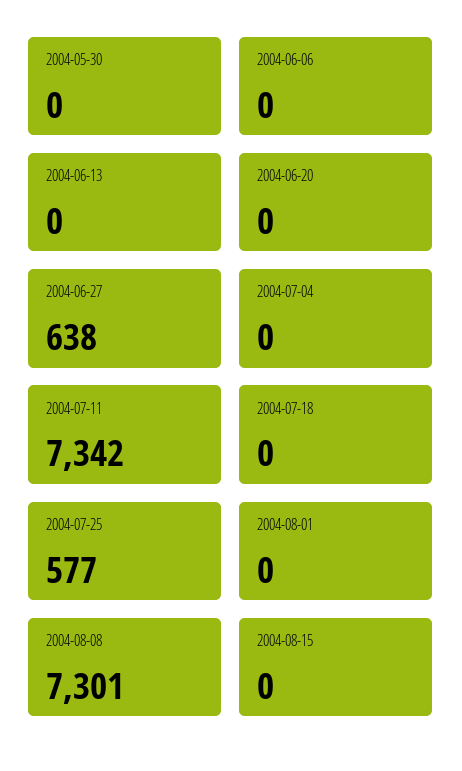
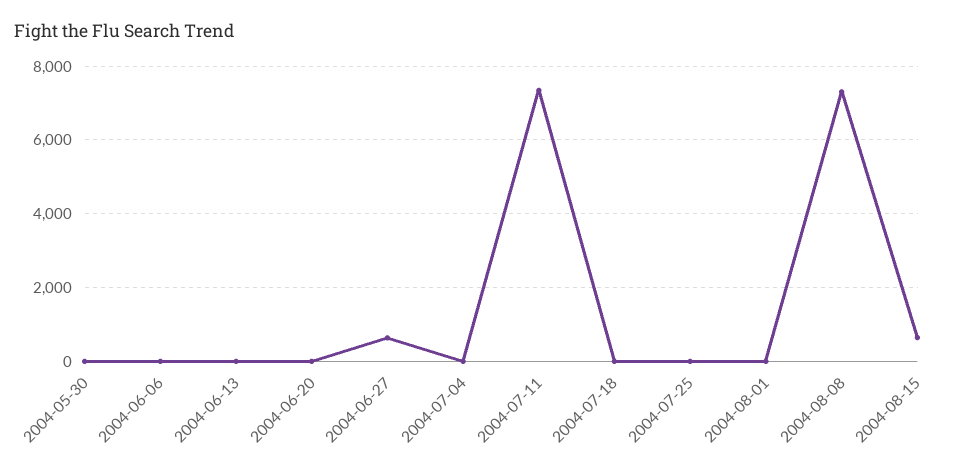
2004-07-25: 577 -> 0
2004-08-15: 0 -> 600

